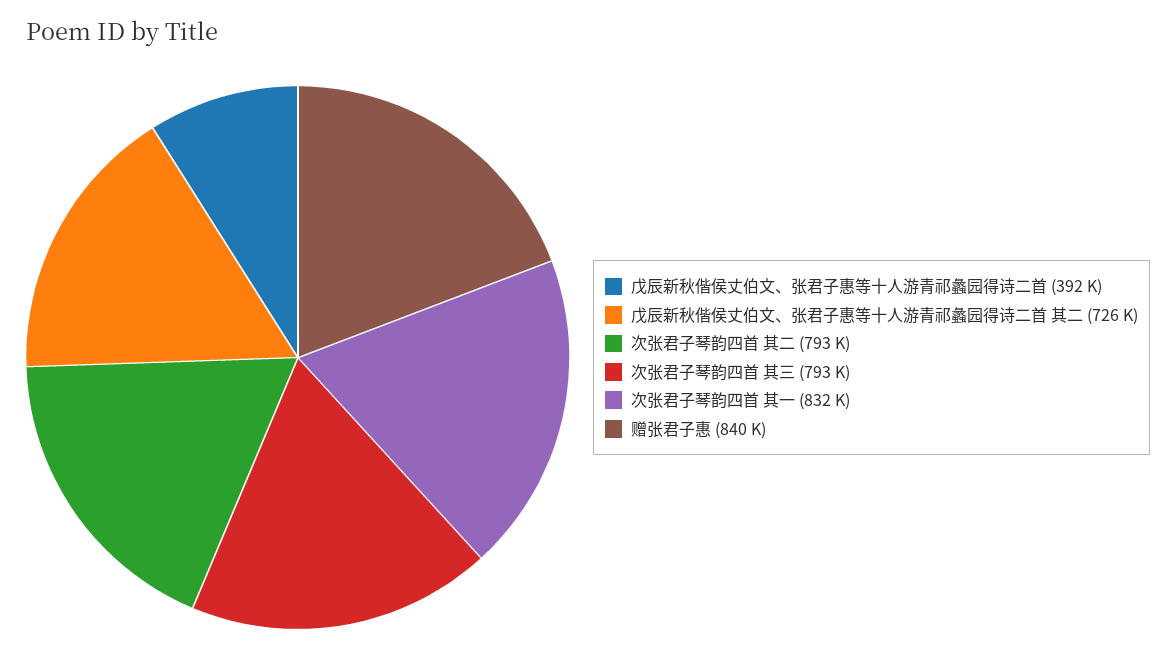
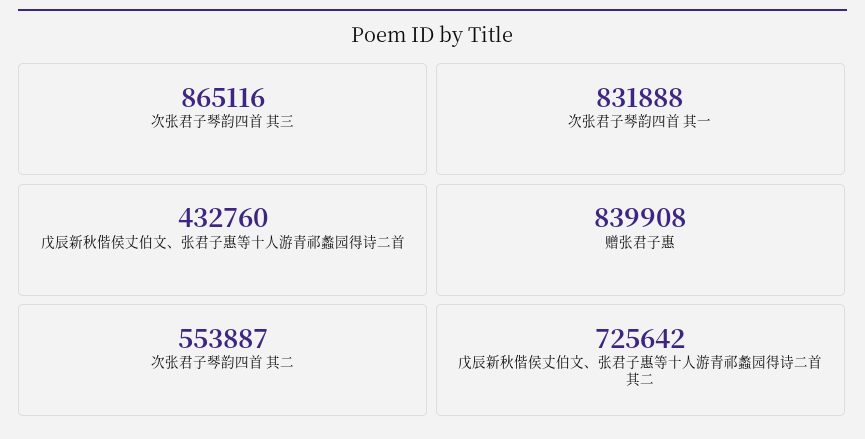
戊辰新秋偕侯丈伯文、张君子惠等十人游青祁蠡园得诗二首: 392000 -> 432760
次张君子琴韵四首 其二: 793000 -> 553887
次张君子琴韵四首 其三: 793000 -> 865116

